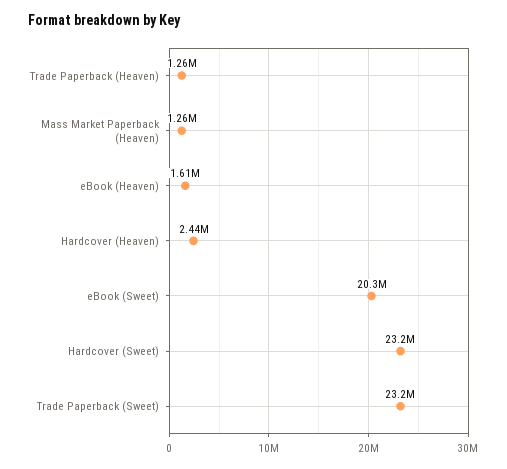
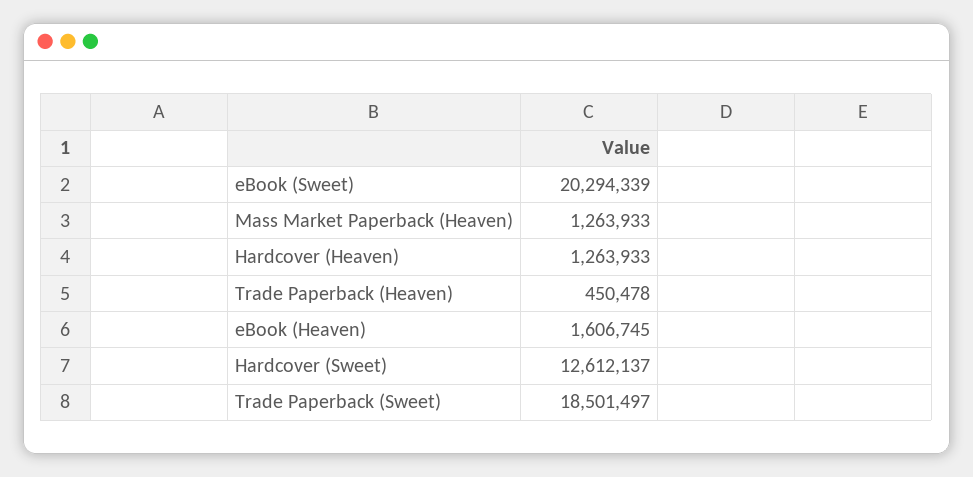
Trade Paperback (Heaven): 1260000 -> 450478
Hardcover (Heaven): 2440000 -> 1263933
Hardcover (Sweet): 23200000 -> 12612137
Trade Paperback (Sweet): 23200000 -> 18501497

